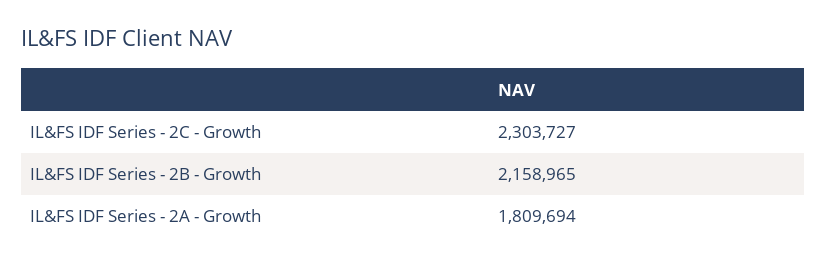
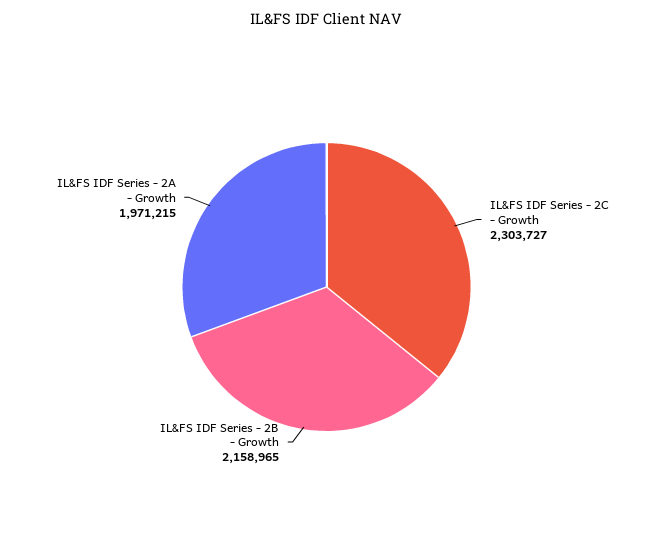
IL&FS IDF Series - 2A - Growth: 1809694 -> 1971215

